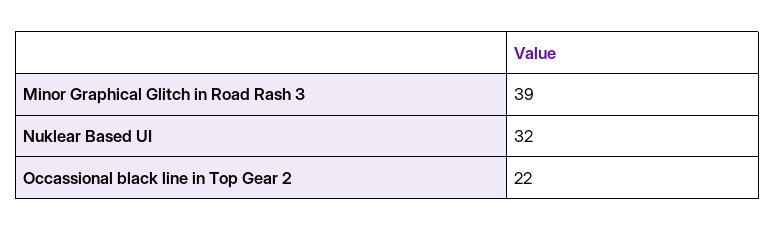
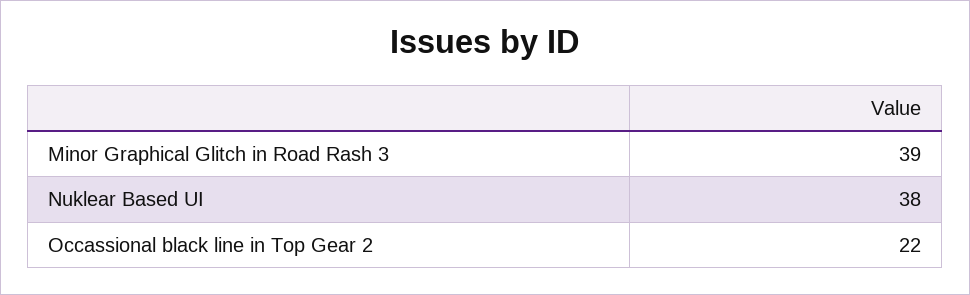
Nuklear Based UI: 32 -> 38

